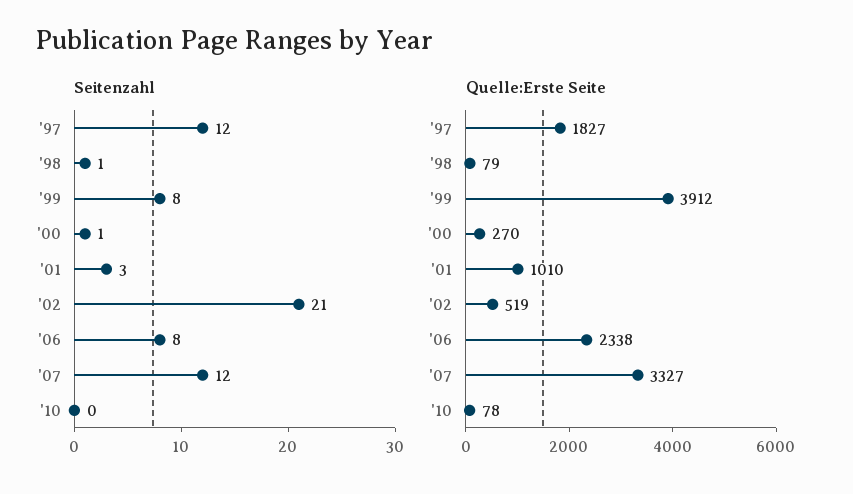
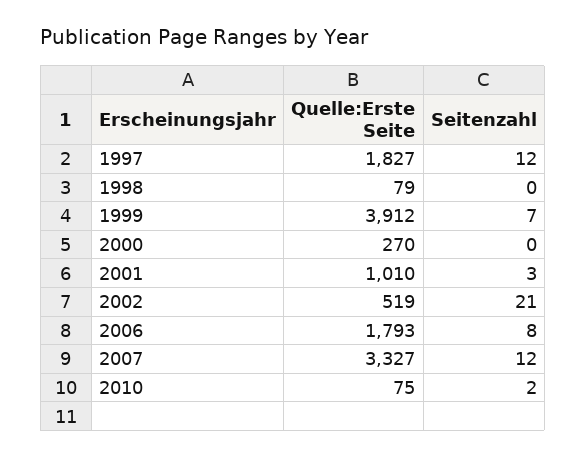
Seitenzahl, '98: 1 -> 0
Seitenzahl, '99: 8 -> 7
Seitenzahl, '00: 1 -> 0
Seitenzahl, '10: 0 -> 2
Quelle:Erste Seite, '06: 2338 -> 1793
Quelle:Erste Seite, '10: 78 -> 75

